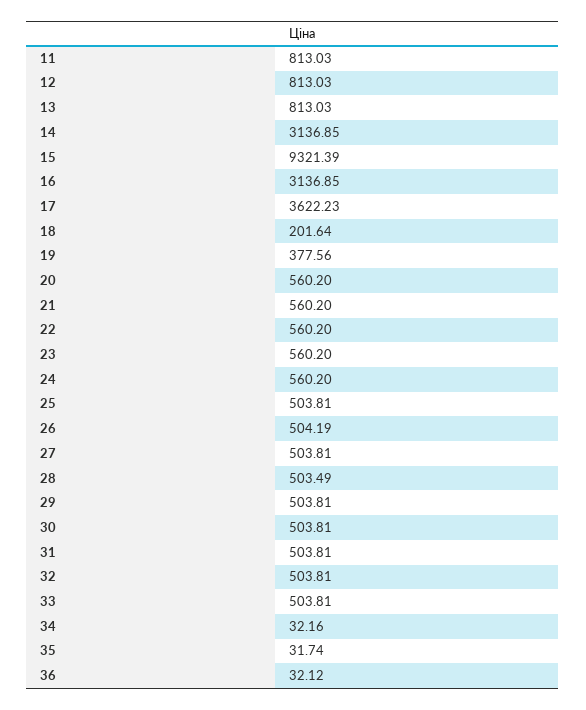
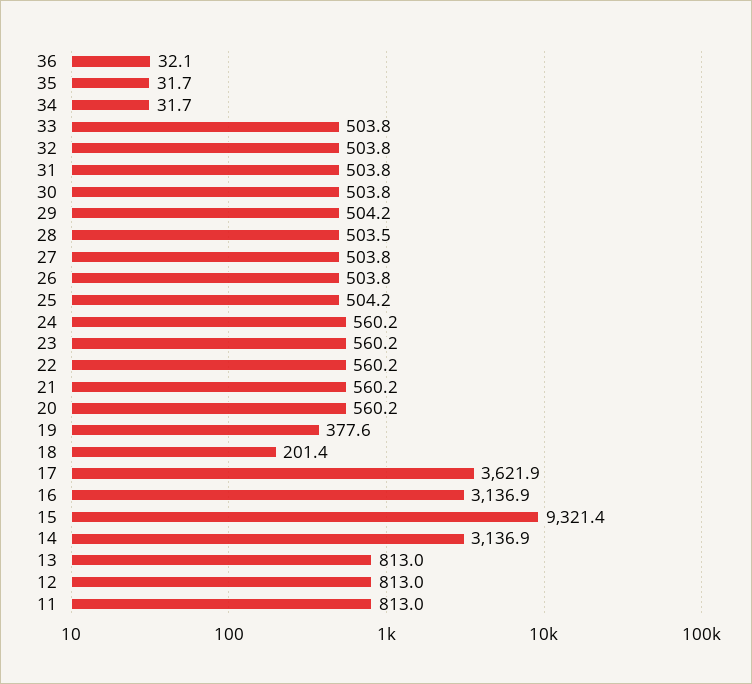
17: 3622.23 -> 3621.9
18: 201.64 -> 201.4
25: 503.81 -> 504.2
26: 504.19 -> 503.8
29: 503.81 -> 504.2
34: 32.16 -> 31.7

